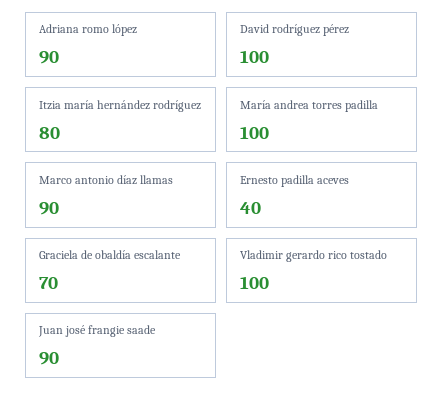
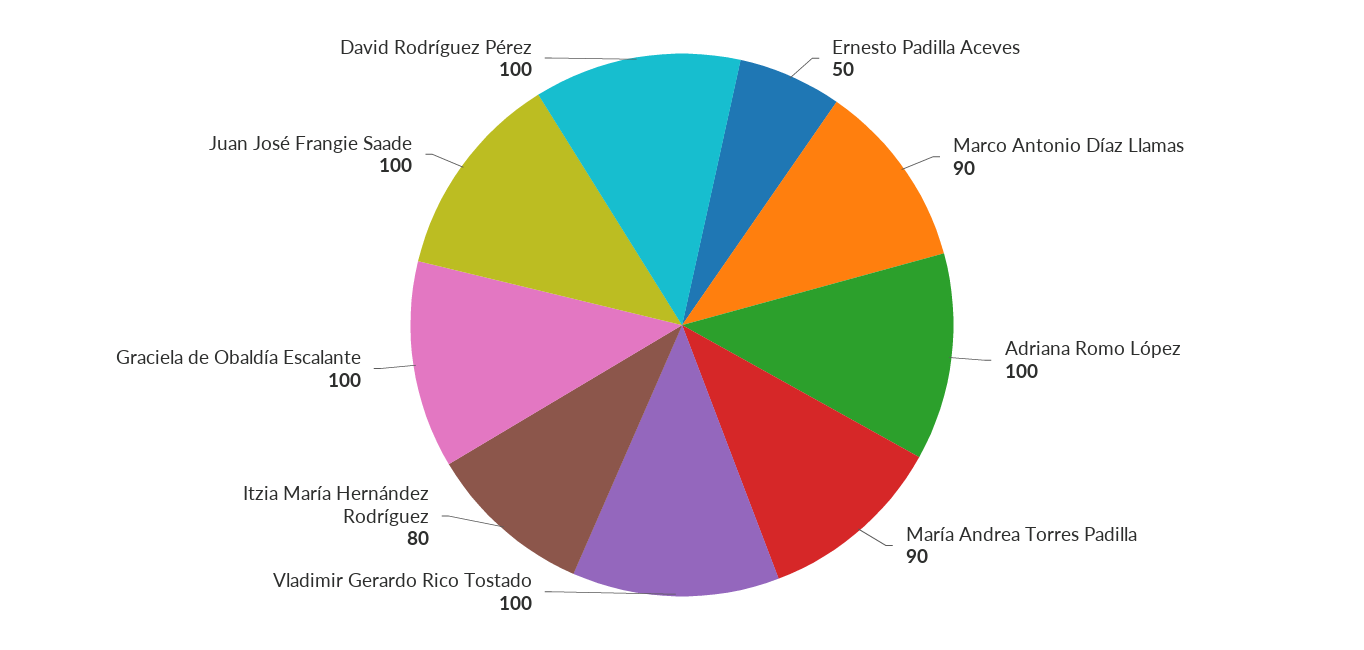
Adriana romo lópez: 90 -> 100
María andrea torres padilla: 100 -> 90
Ernesto padilla aceves: 40 -> 50
Graciela de obaldía escalante: 70 -> 100
Juan josé frangie saade: 90 -> 100

